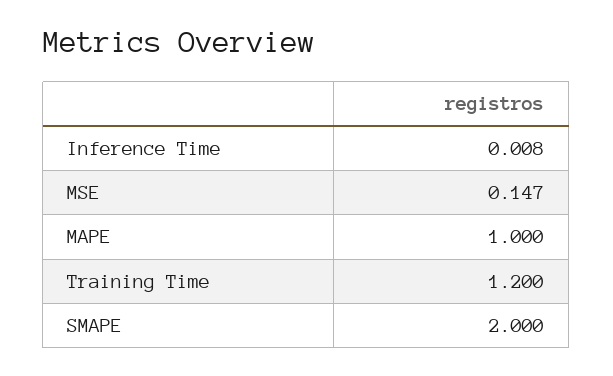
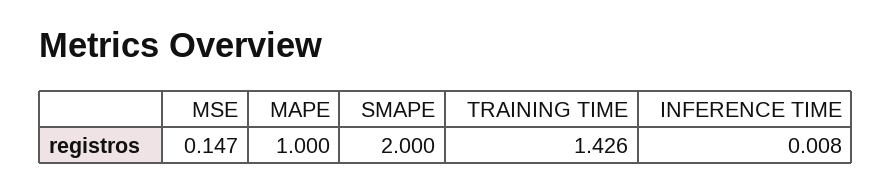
Training Time: 1.2 -> 1.426

